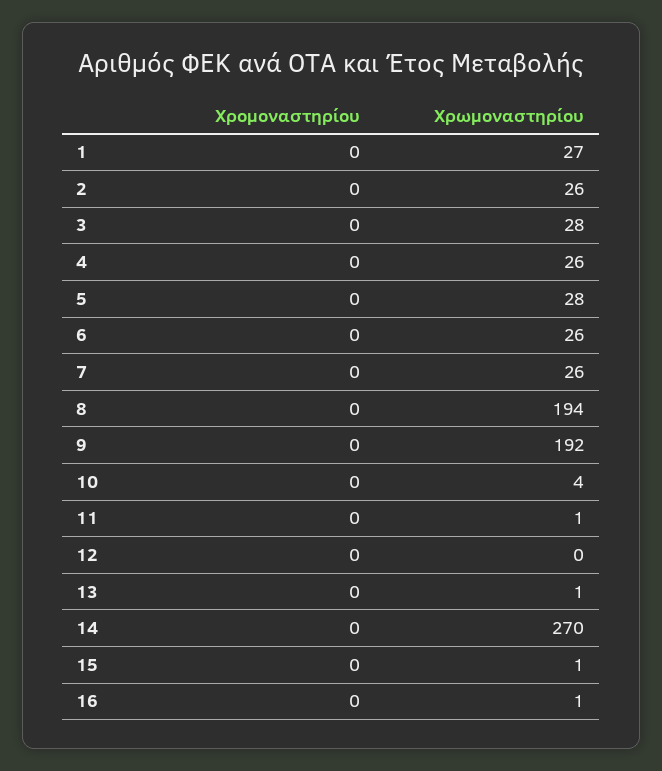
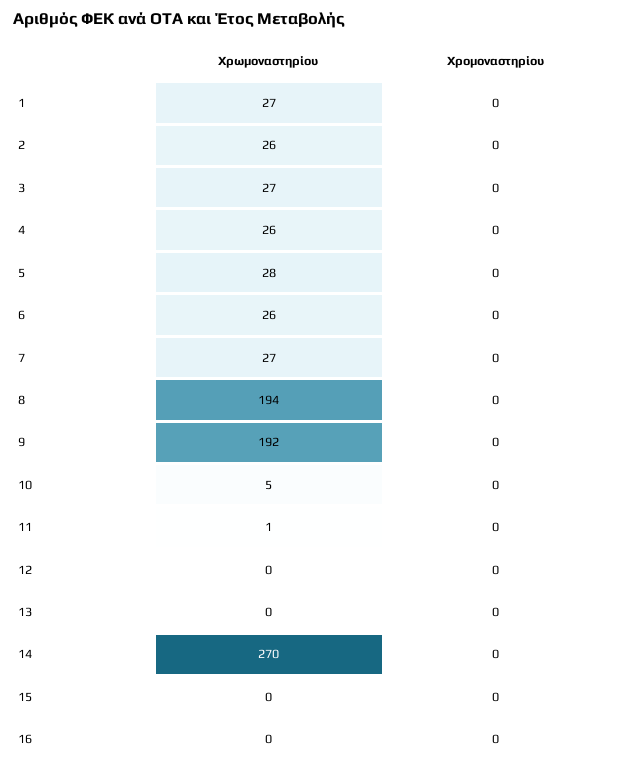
Χρωμοναστηρίου, 3: 28 -> 27
Χρωμοναστηρίου, 7: 26 -> 27
Χρωμοναστηρίου, 10: 4 -> 5
Χρωμοναστηρίου, 13: 1 -> 0
Χρωμοναστηρίου, 15: 1 -> 0
Χρωμοναστηρίου, 16: 1 -> 0

